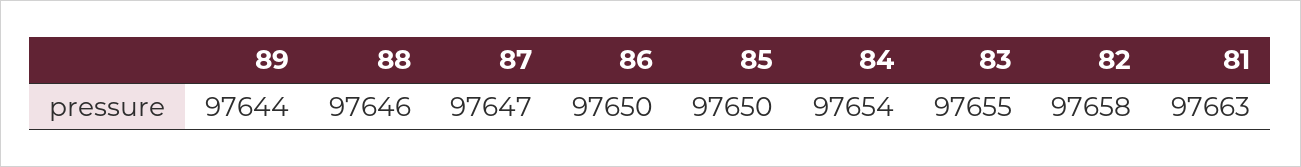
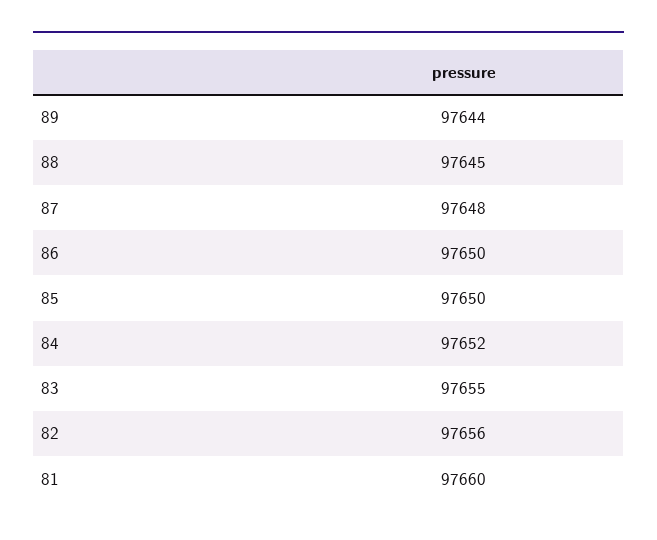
88: 97646 -> 97645
87: 97647 -> 97648
84: 97654 -> 97652
82: 97658 -> 97656
81: 97663 -> 97660

